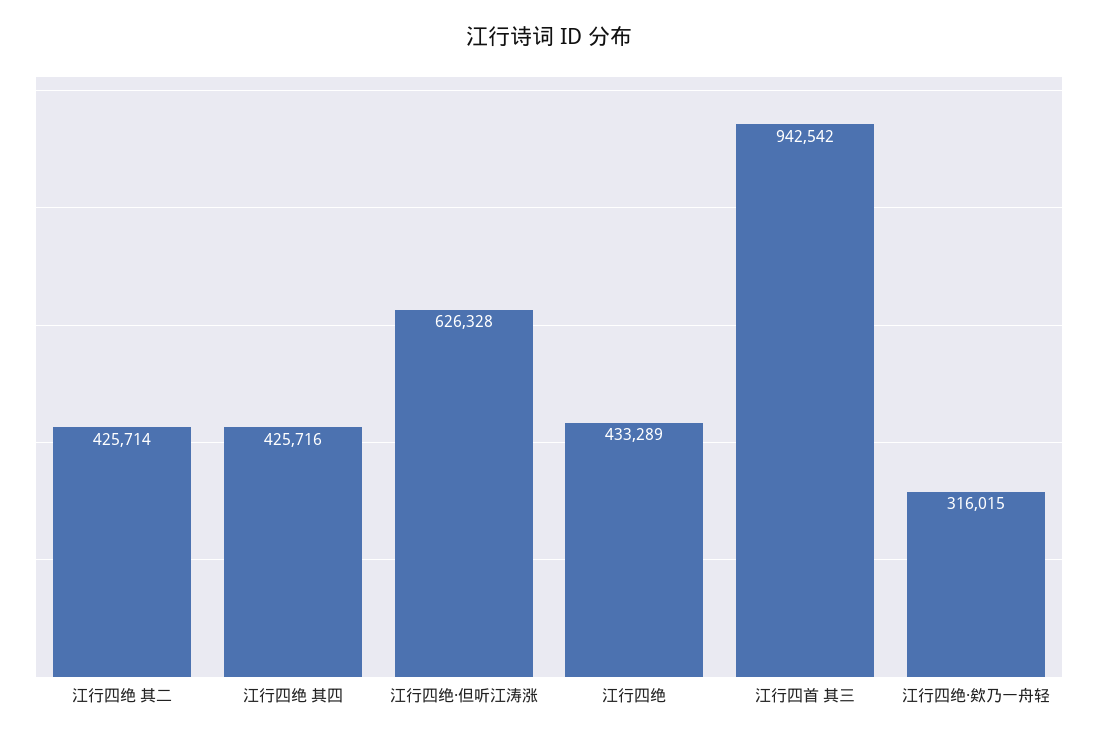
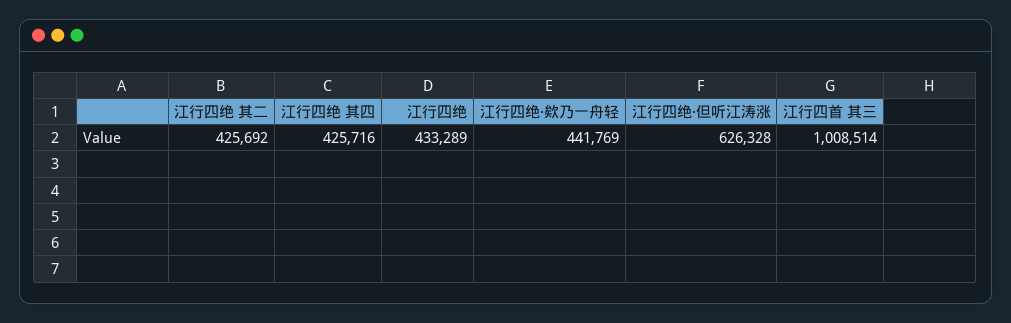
江行四绝 其二: 425714 -> 425692
江行四首 其三: 942542 -> 1008514
江行四绝·欸乃一舟轻: 316015 -> 441769

